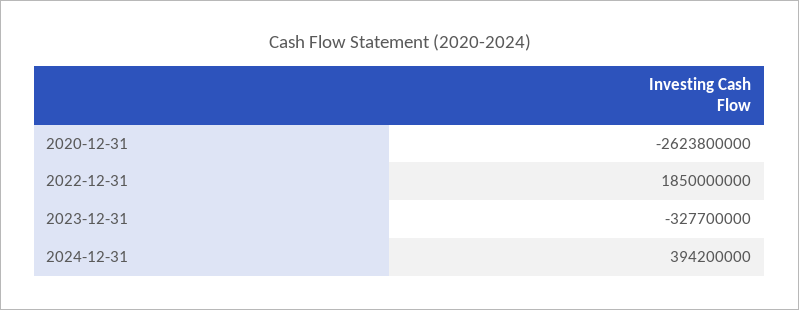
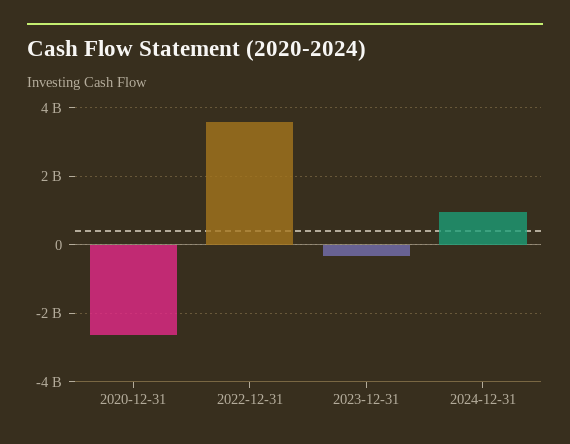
2022-12-31: 1850000000 -> 3600000000
2024-12-31: 394200000 -> 1000000000

